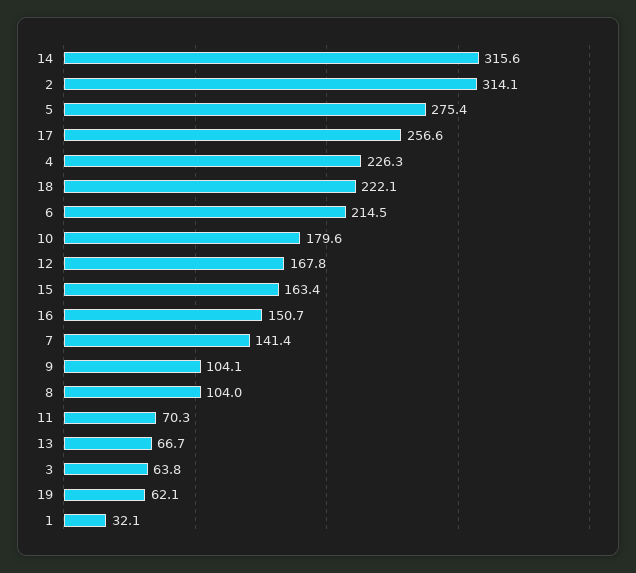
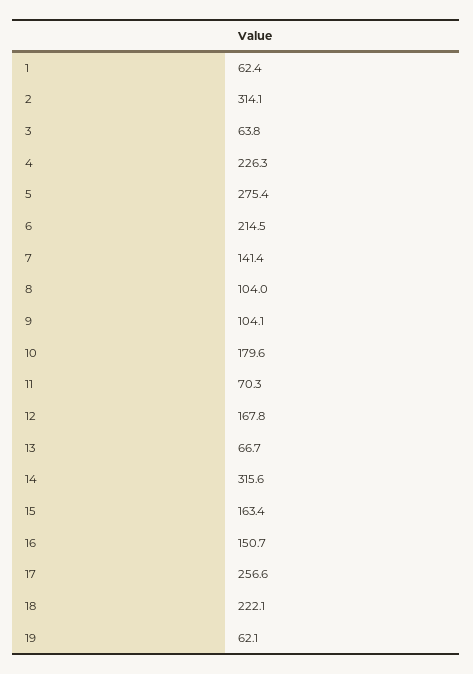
1: 32.1 -> 62.4

